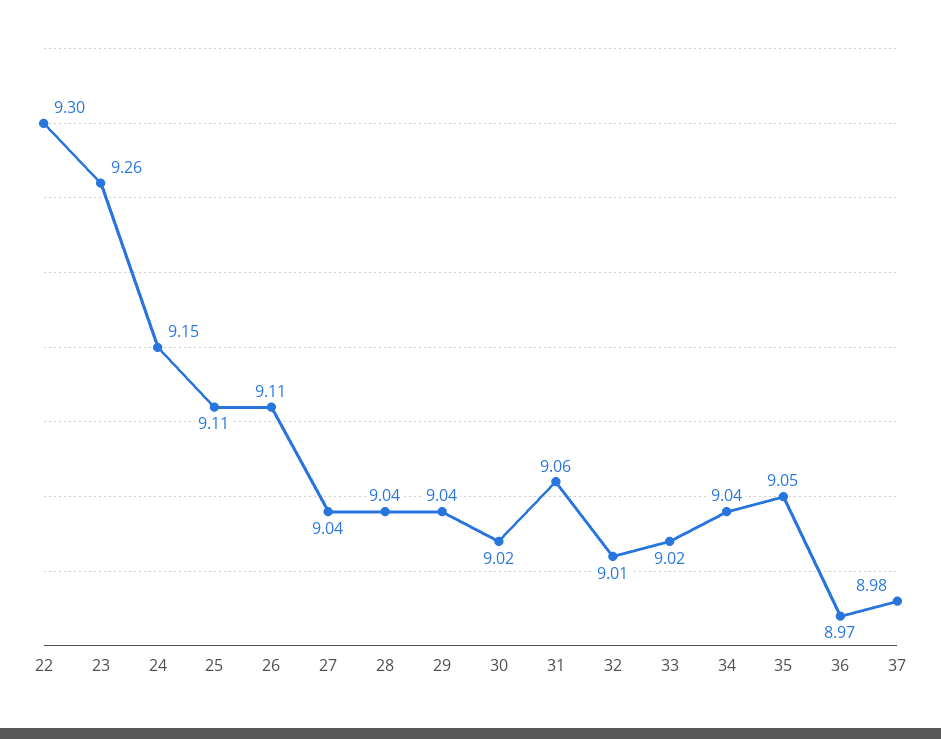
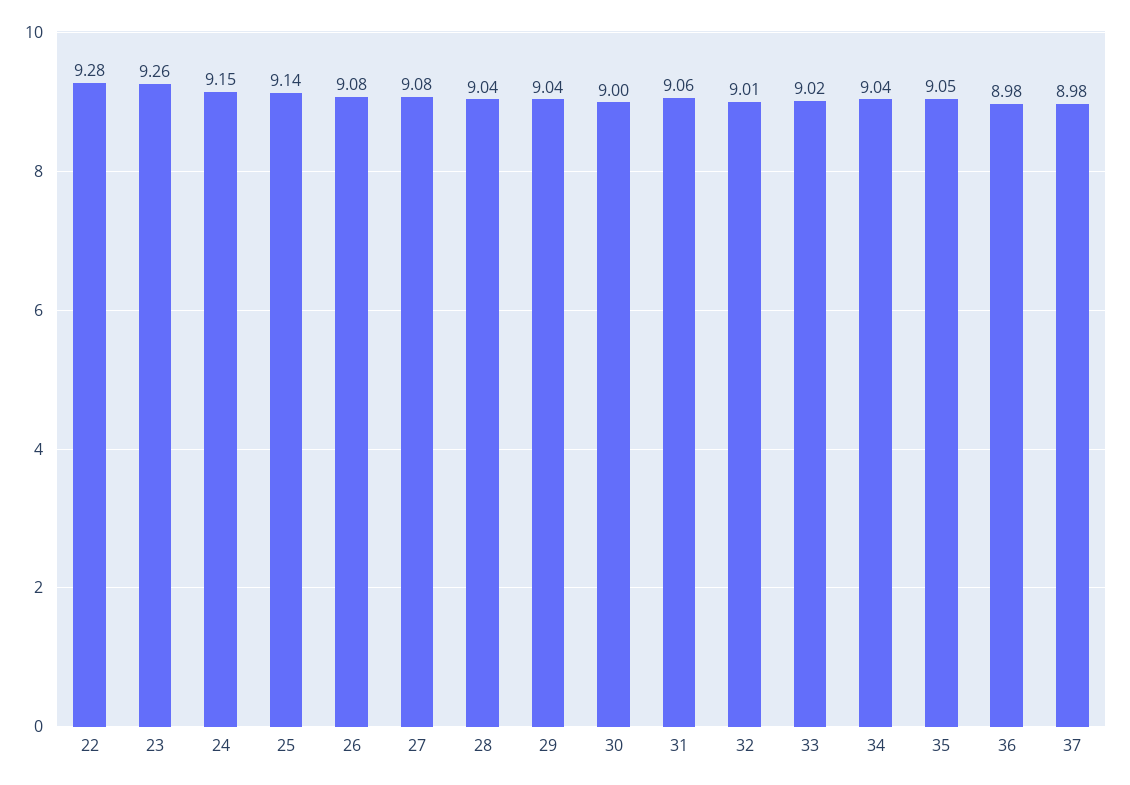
22: 9.3 -> 9.28
25: 9.11 -> 9.14
26: 9.11 -> 9.08
27: 9.04 -> 9.08
30: 9.02 -> 9
36: 8.97 -> 8.98

